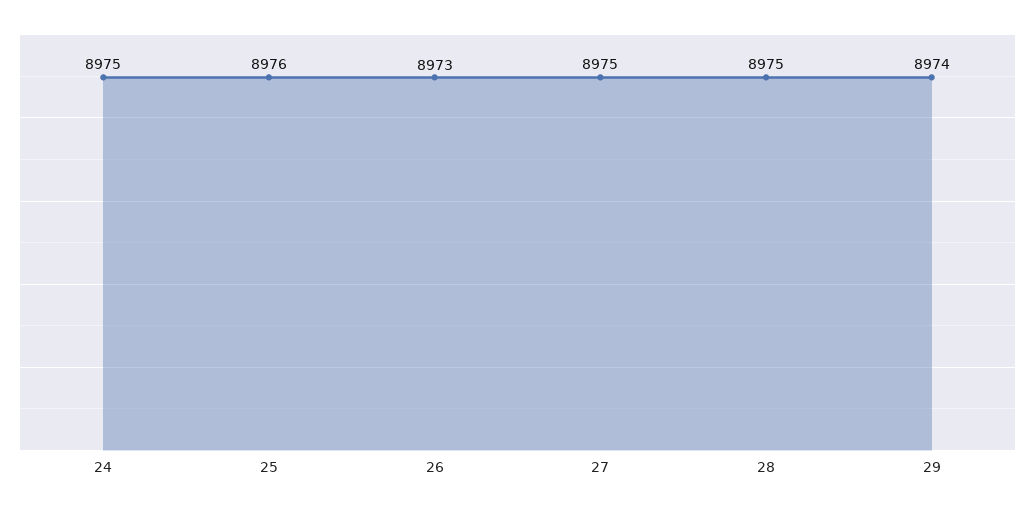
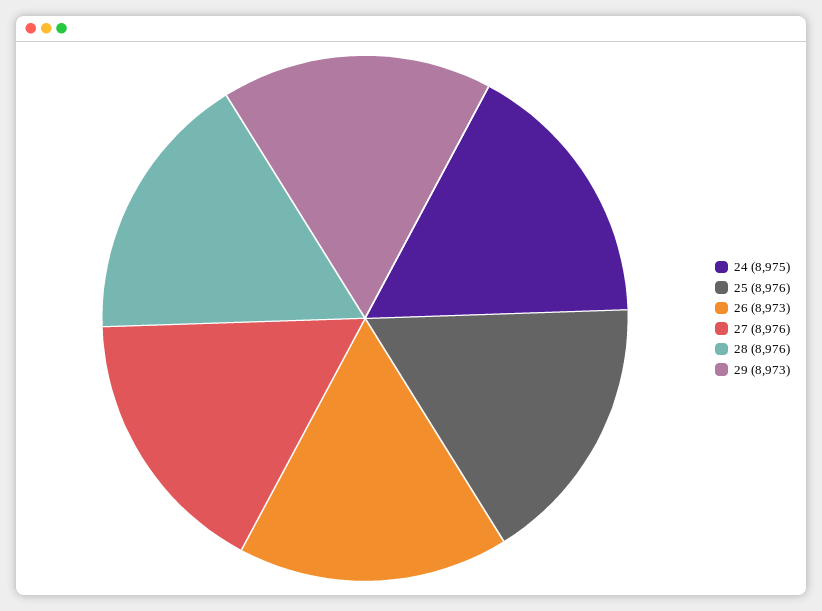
27: 8975 -> 8976
28: 8975 -> 8976
29: 8974 -> 8973

